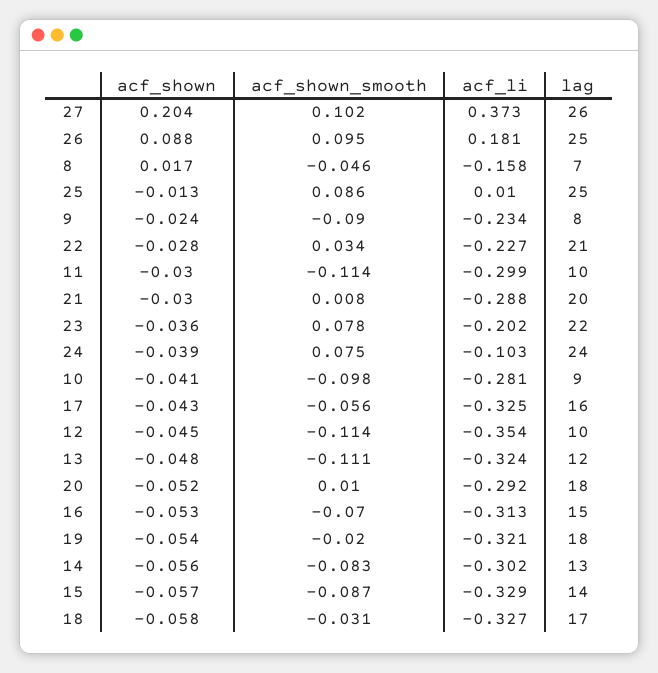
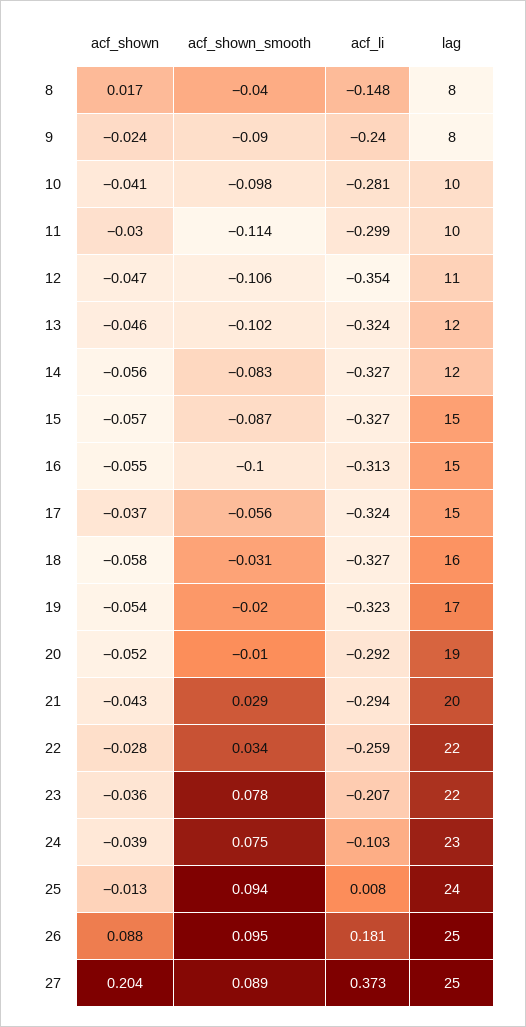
acf_shown_smooth, 27: 0.102 -> 0.089
lag, 27: 26 -> 25
acf_shown_smooth, 8: -0.046 -> -0.04
acf_li, 8: -0.158 -> -0.148
lag, 8: 7 -> 8
acf_shown_smooth, 25: 0.086 -> 0.094
acf_li, 25: 0.01 -> 0.008
lag, 25: 25 -> 24
acf_li, 9: -0.234 -> -0.24
acf_li, 22: -0.227 -> -0.259
lag, 22: 21 -> 22
acf_shown, 21: -0.03 -> -0.043
acf_shown_smooth, 21: 0.008 -> 0.029
acf_li, 21: -0.288 -> -0.294
acf_li, 23: -0.202 -> -0.207
lag, 24: 24 -> 23
lag, 10: 9 -> 10
acf_shown, 17: -0.043 -> -0.037
acf_li, 17: -0.325 -> -0.324
lag, 17: 16 -> 15
acf_shown, 12: -0.045 -> -0.047
acf_shown_smooth, 12: -0.114 -> -0.106
lag, 12: 10 -> 11
acf_shown, 13: -0.048 -> -0.046
acf_shown_smooth, 13: -0.111 -> -0.102
acf_shown_smooth, 20: 0.01 -> -0.01
lag, 20: 18 -> 19
acf_shown, 16: -0.053 -> -0.055
acf_shown_smooth, 16: -0.07 -> -0.1
acf_li, 19: -0.321 -> -0.323
lag, 19: 18 -> 17
acf_li, 14: -0.302 -> -0.327
lag, 14: 13 -> 12
acf_li, 15: -0.329 -> -0.327
lag, 15: 14 -> 15
lag, 18: 17 -> 16

